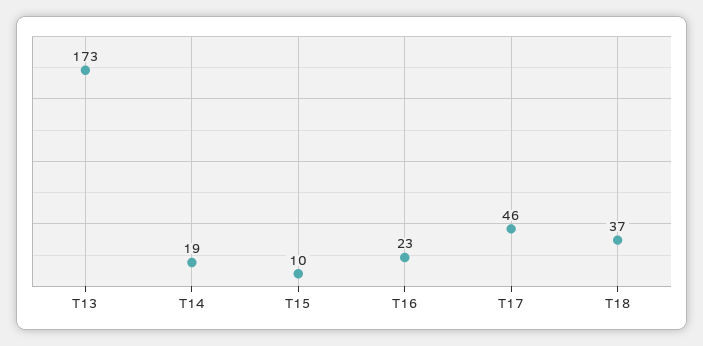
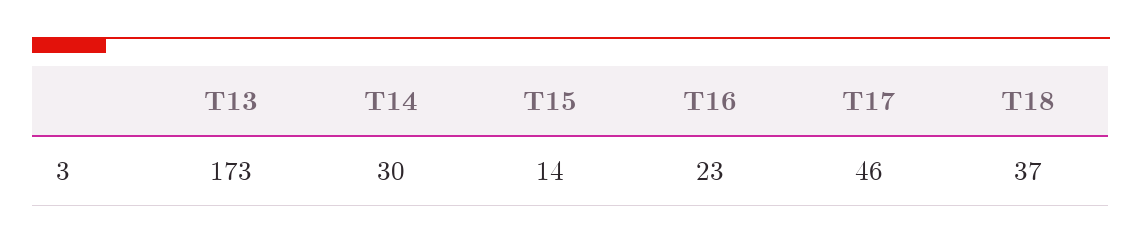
T14: 19 -> 30
T15: 10 -> 14

